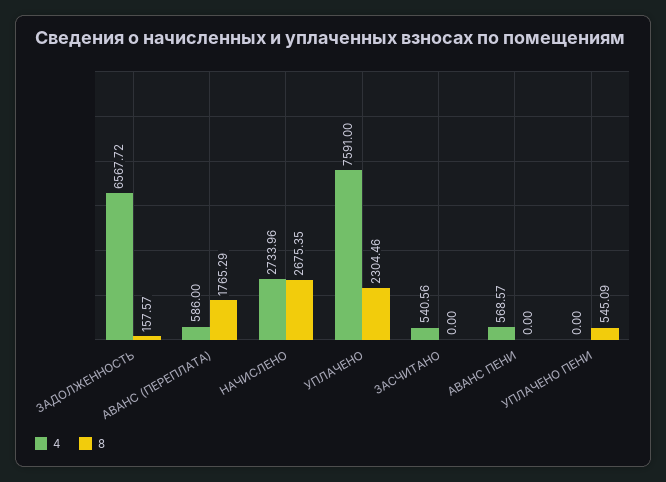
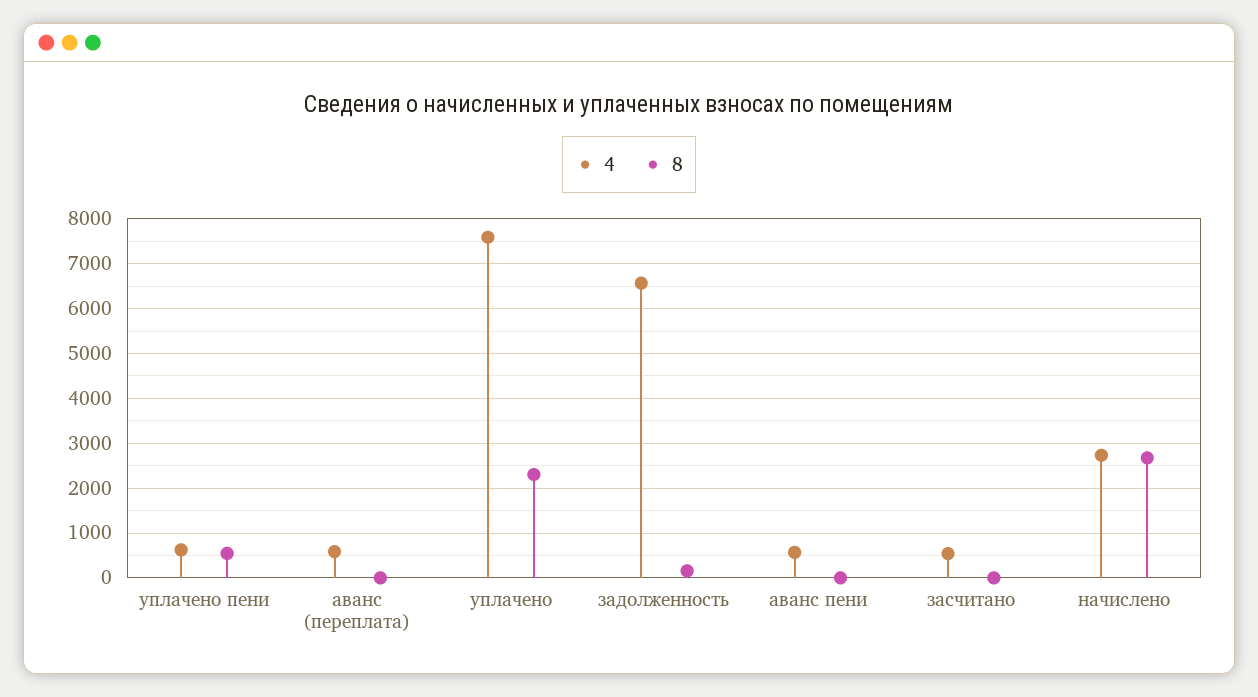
8, АВАНС (ПЕРЕПЛАТА): 1765.29 -> 0
4, УПЛАЧЕНО ПЕНИ: 0 -> 600

